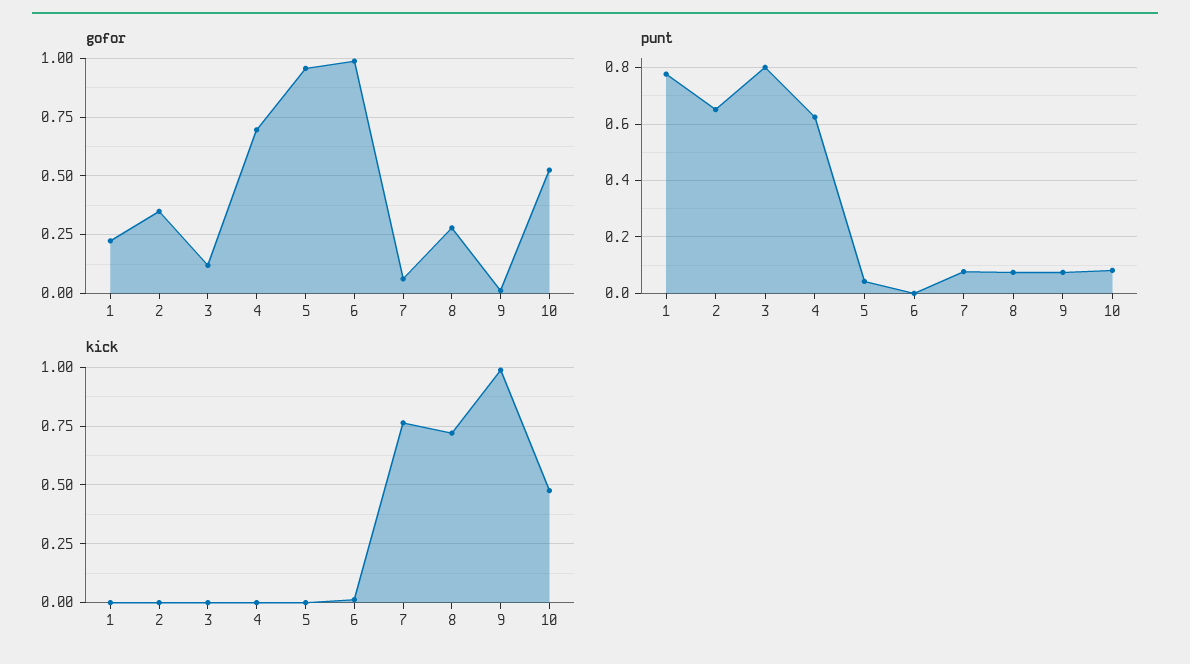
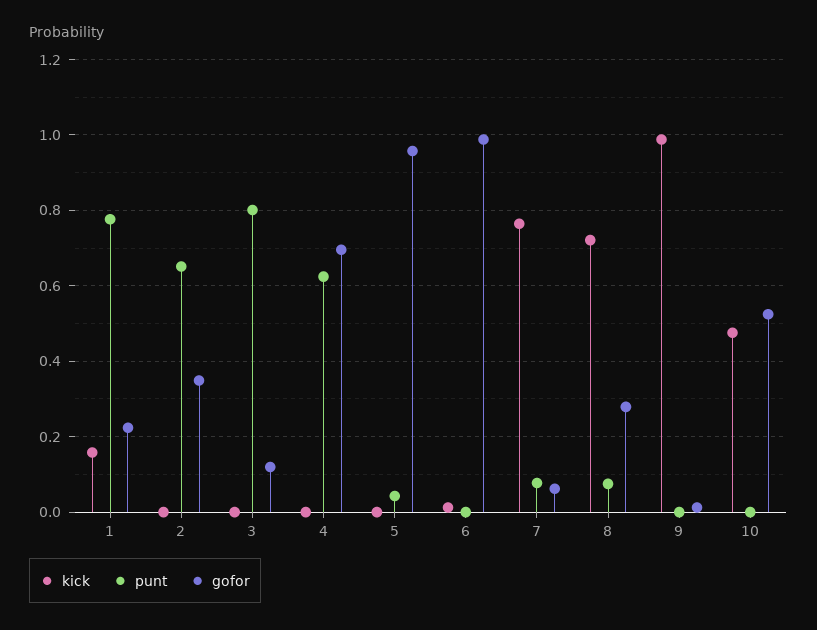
punt, 9: 0.075 -> 0
punt, 10: 0.075 -> 0
kick, 1: 0 -> 0.16

